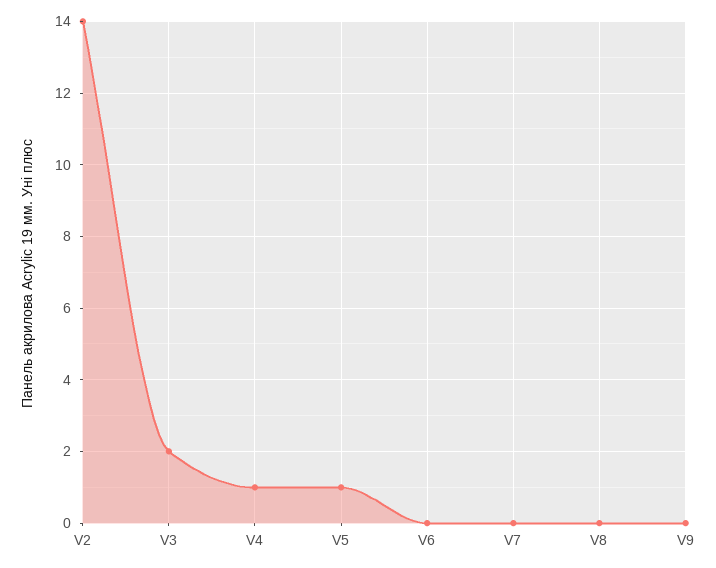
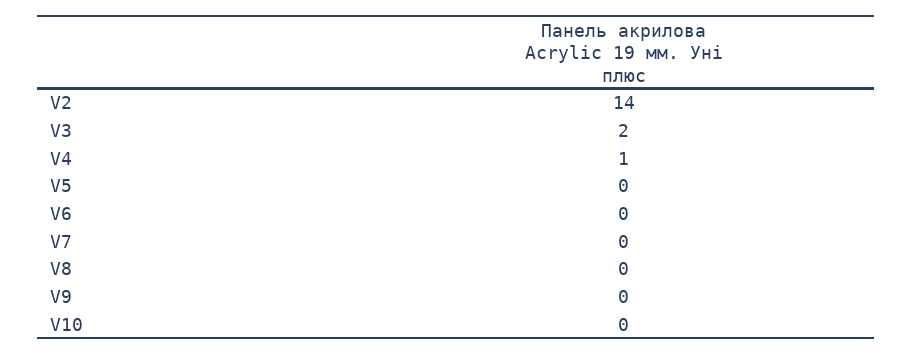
V5: 1 -> 0
V10: none -> 0

